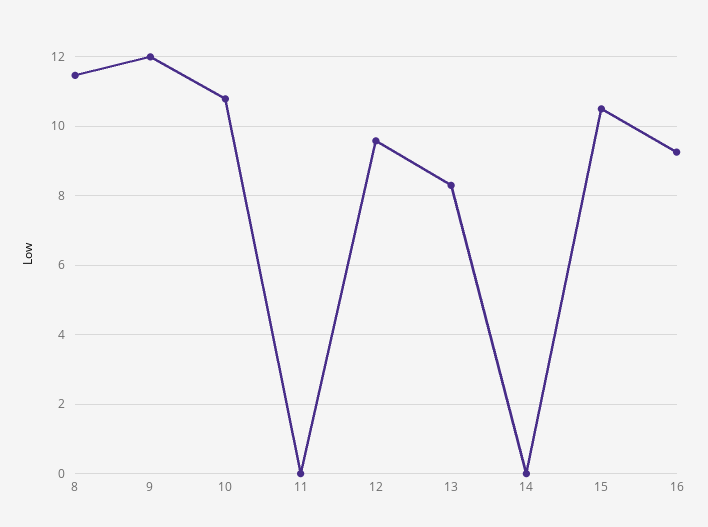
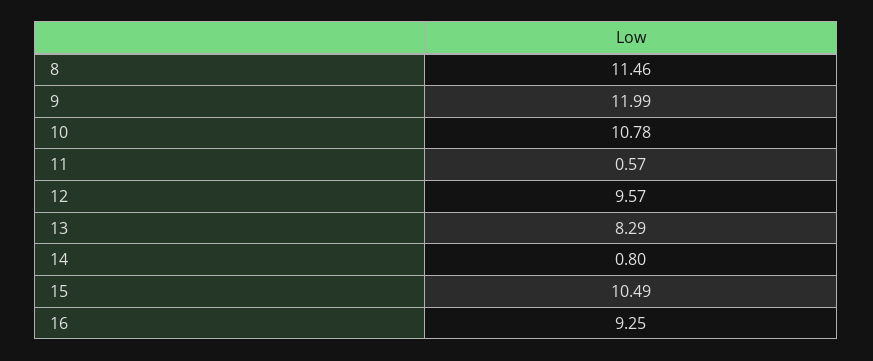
11: 0 -> 0.57
14: 0 -> 0.8

